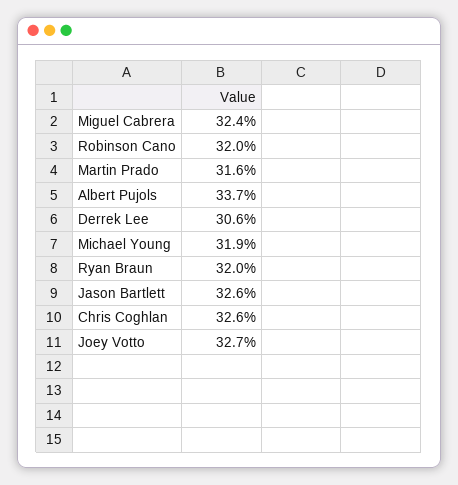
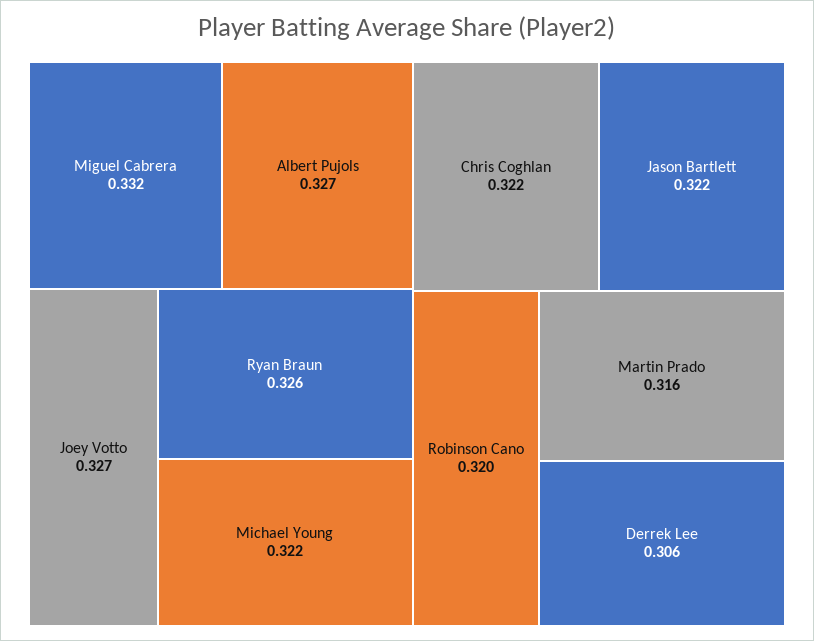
Miguel Cabrera: 0.324 -> 0.332
Albert Pujols: 0.337 -> 0.327
Michael Young: 0.319 -> 0.322
Ryan Braun: 0.32 -> 0.326
Jason Bartlett: 0.326 -> 0.322
Chris Coghlan: 0.326 -> 0.322

